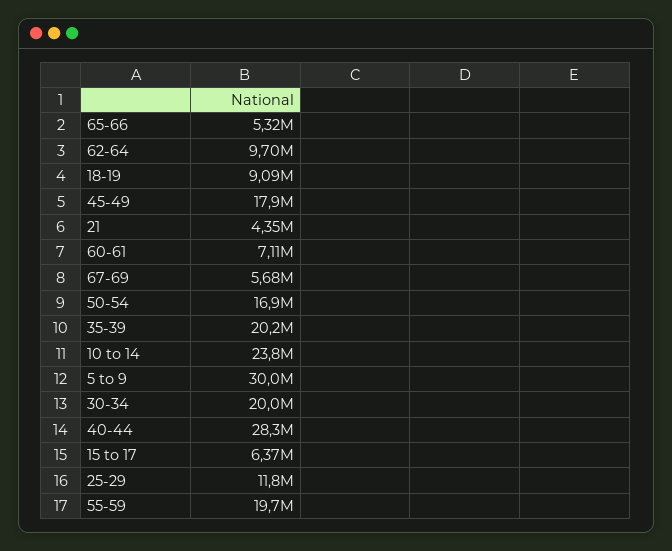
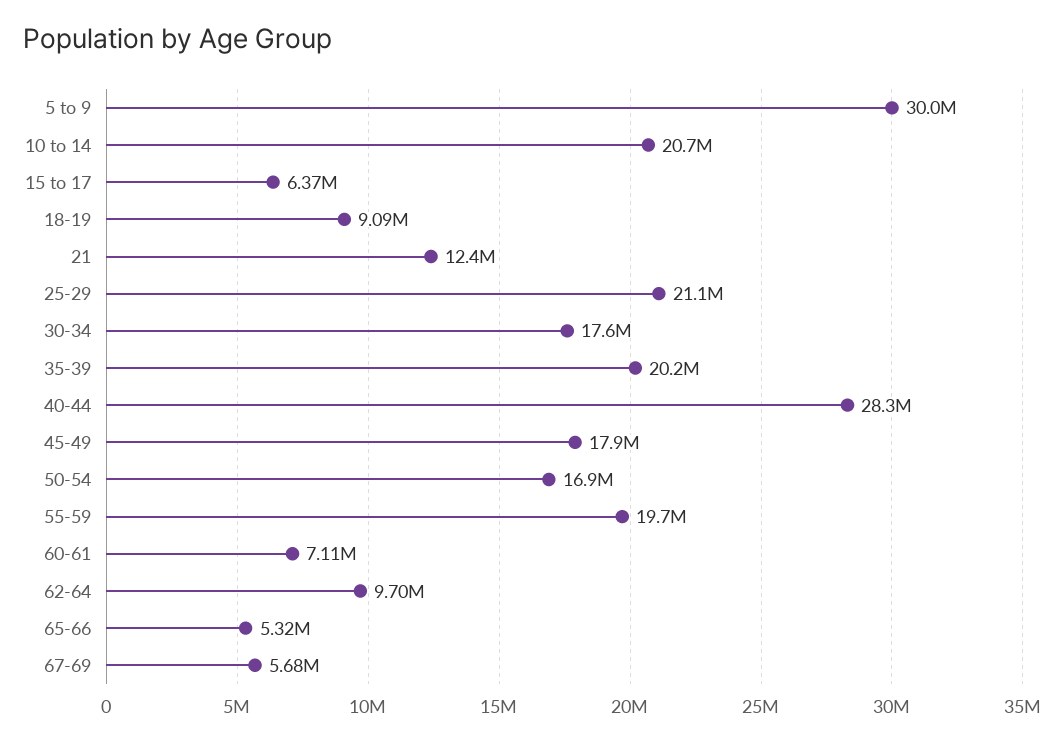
21: 4350000 -> 12400000
10 to 14: 23800000 -> 20700000
30-34: 20000000 -> 17600000
25-29: 11800000 -> 21100000

